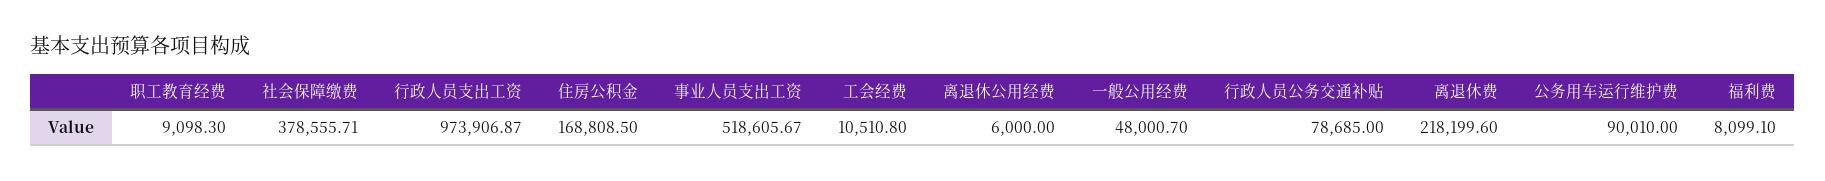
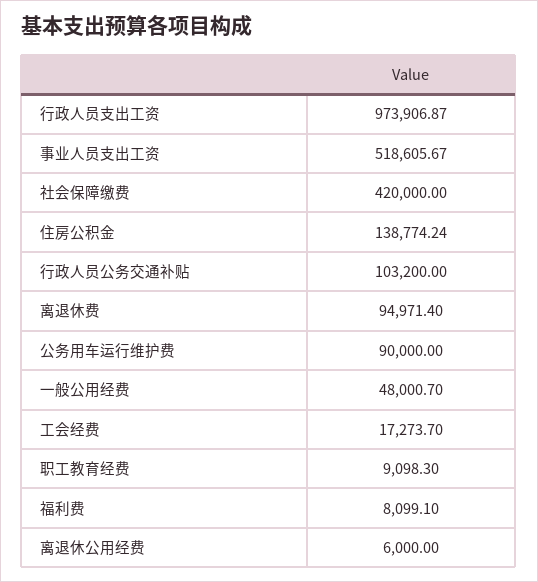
社会保障缴费: 378555.71 -> 420000
住房公积金: 168808.5 -> 138774.24
工会经费: 10510.8 -> 17273.7
行政人员公务交通补贴: 78685 -> 103200
离退休费: 218199.6 -> 94971.4
公务用车运行维护费: 90010 -> 90000

